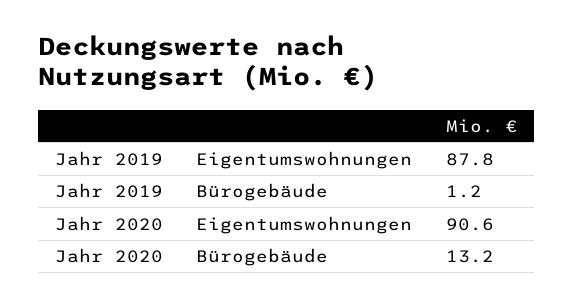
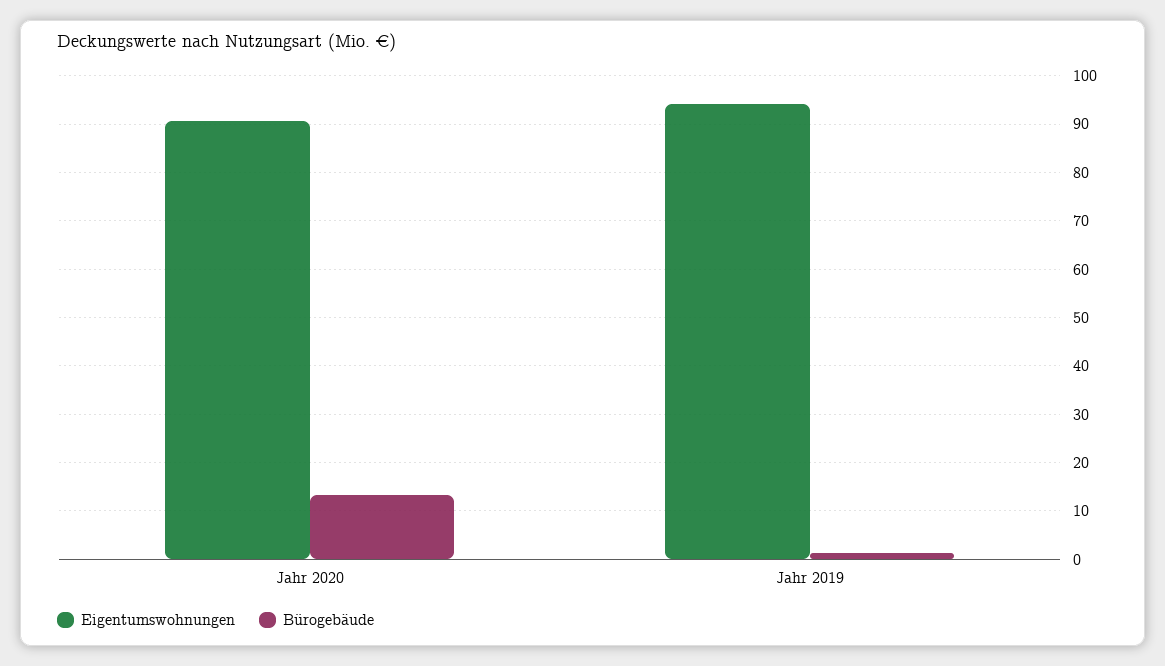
Eigentumswohnungen, Jahr 2019: 87.8 -> 94

